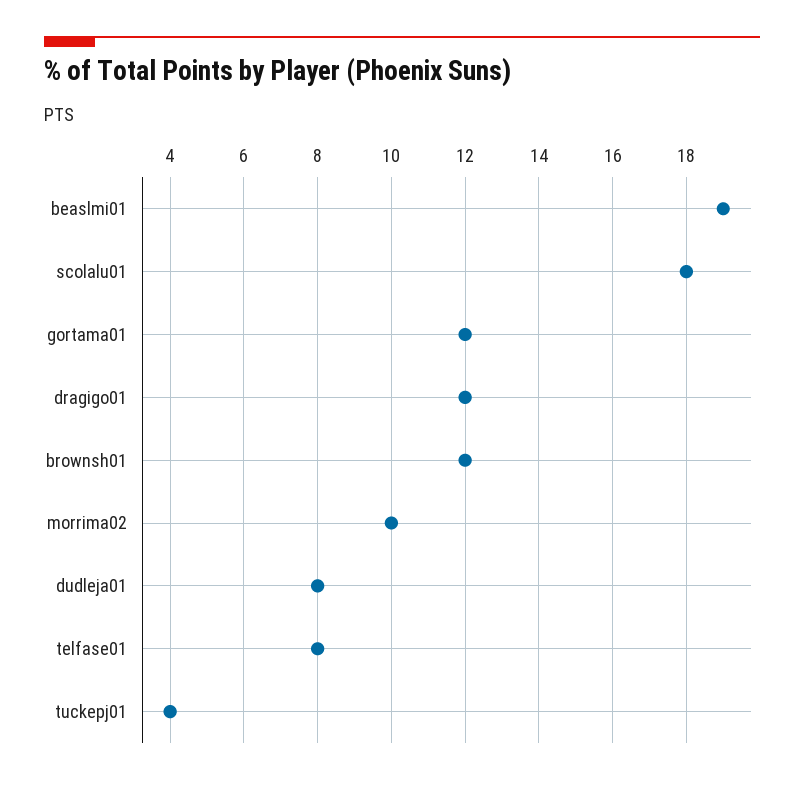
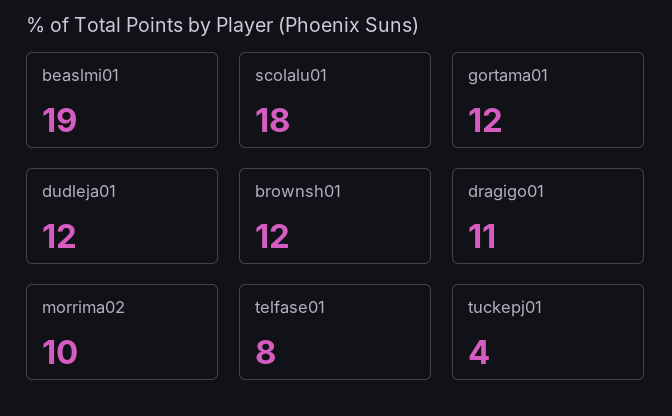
dragigo01: 12 -> 11
dudleja01: 8 -> 12

